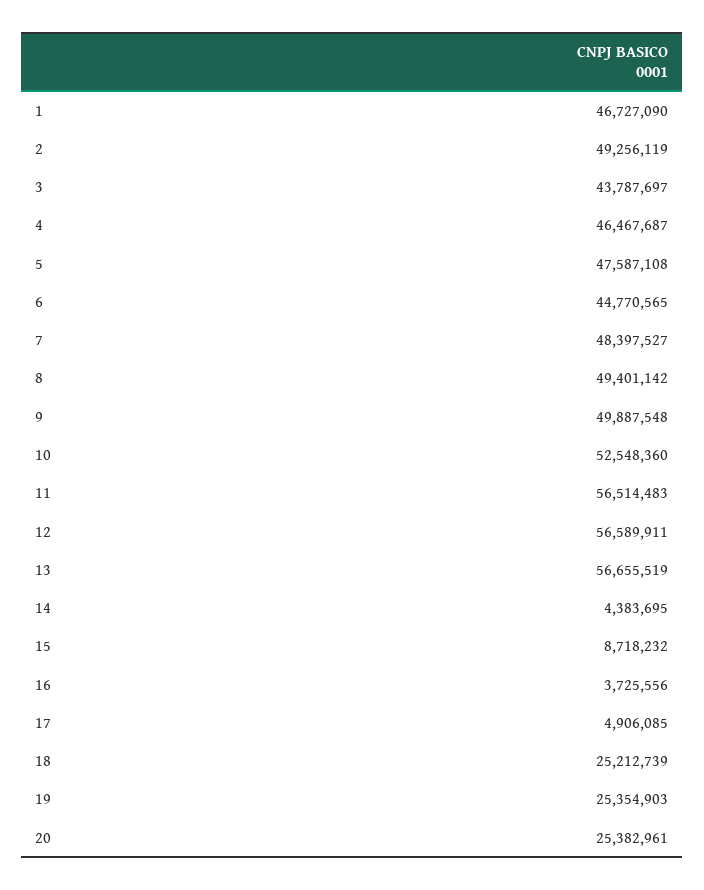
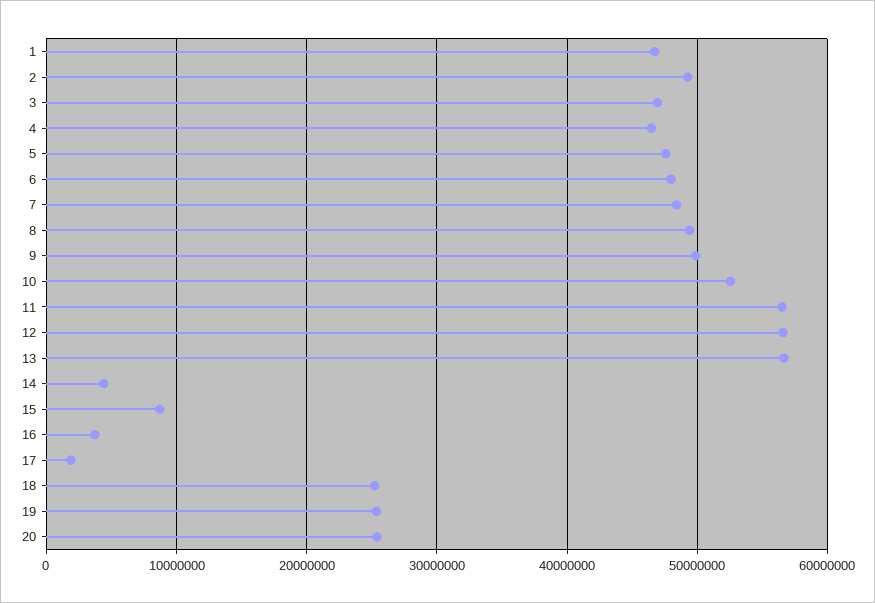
3: 43787697 -> 47000000
6: 44770565 -> 48000000
17: 4906085 -> 2000000

